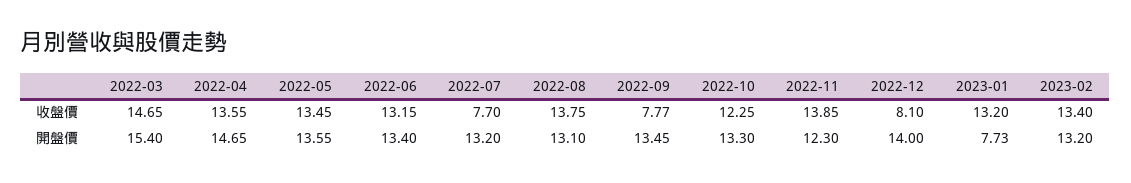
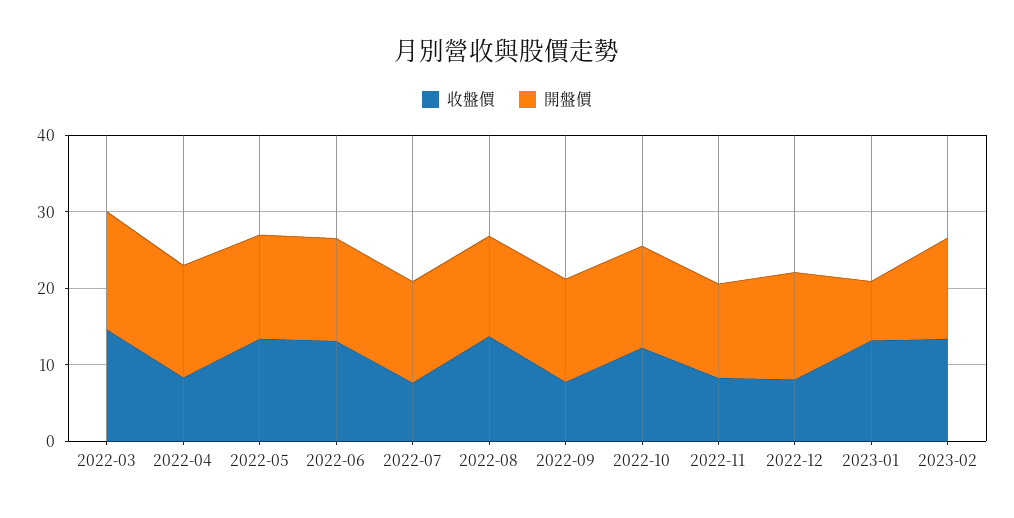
收盤價, 2022-04: 13.55 -> 8
收盤價, 2022-11: 13.85 -> 8

